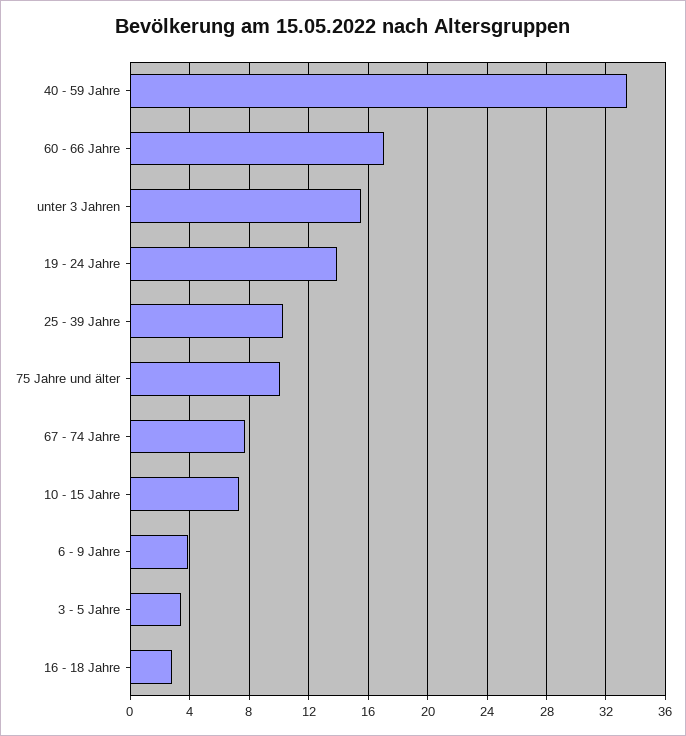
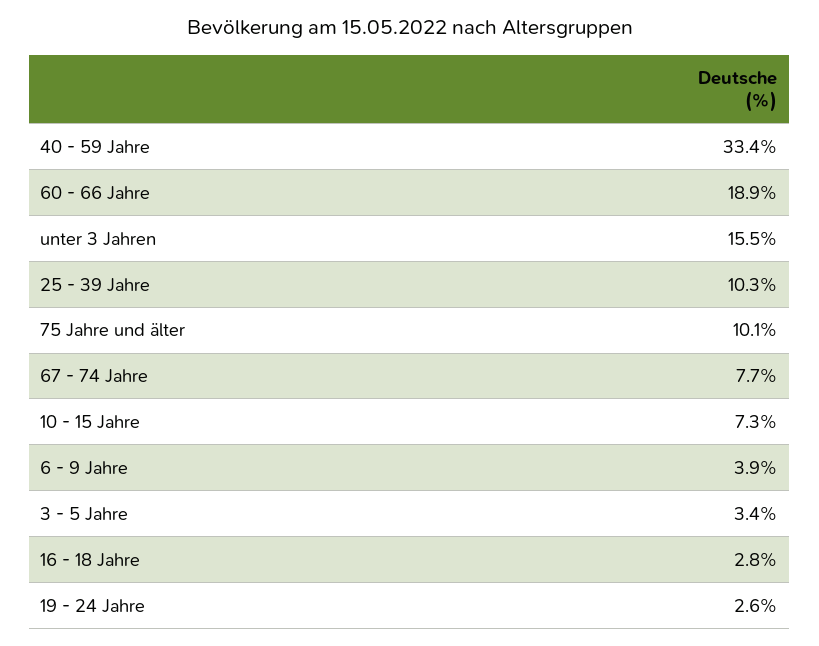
60 - 66 Jahre: 17 -> 18.9
19 - 24 Jahre: 14 -> 2.6

